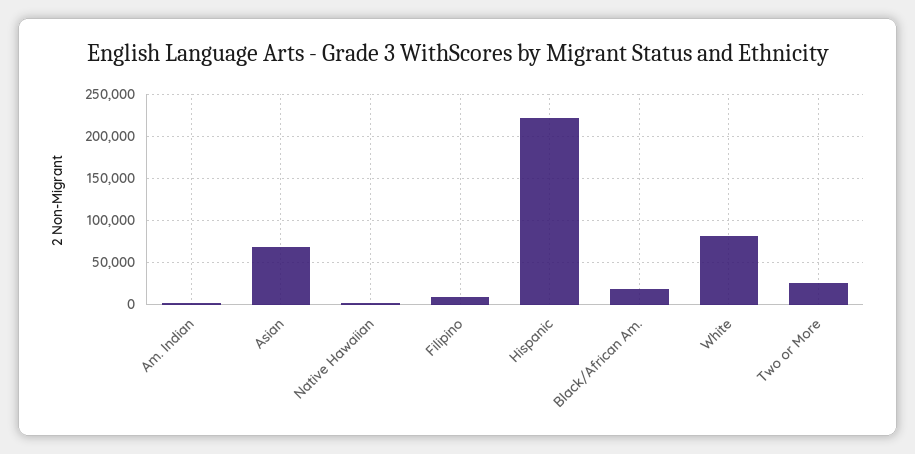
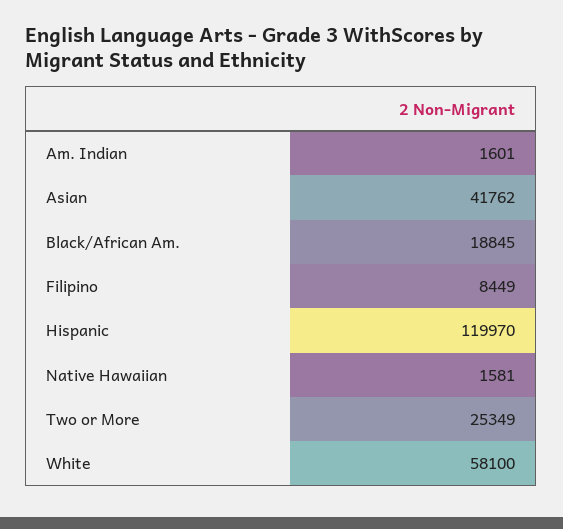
Asian: 70000 -> 41762
Hispanic: 220000 -> 119970
White: 80000 -> 58100

